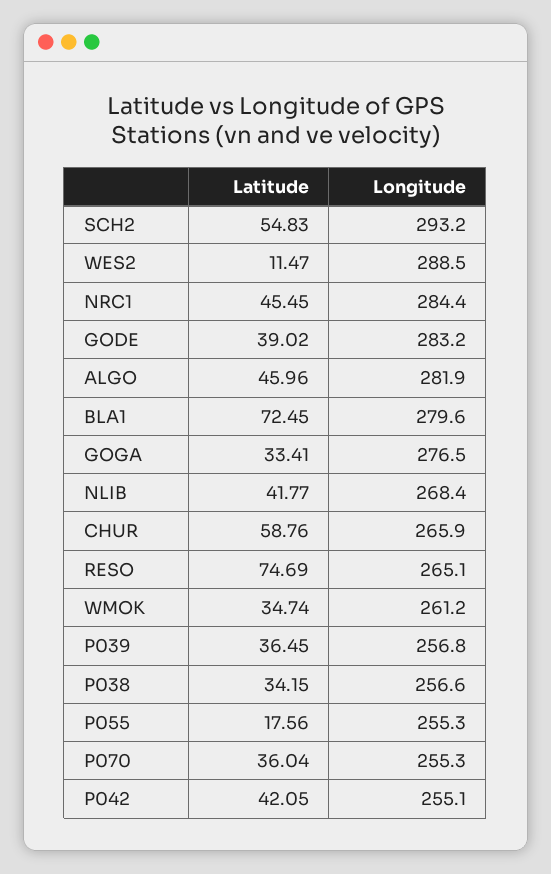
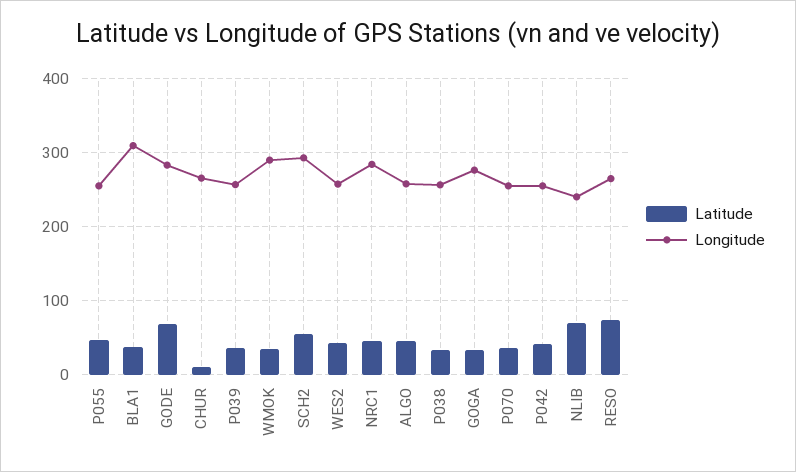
Latitude, WES2: 11.47 -> 40
Longitude, WES2: 288.5 -> 260
Latitude, GODE: 39.02 -> 70
Longitude, ALGO: 281.9 -> 260
Latitude, BLA1: 72.45 -> 40
Longitude, BLA1: 279.6 -> 310
Latitude, NLIB: 41.77 -> 70
Longitude, NLIB: 268.4 -> 240
Latitude, CHUR: 58.76 -> 10
Longitude, WMOK: 261.2 -> 290
Latitude, P055: 17.56 -> 50

